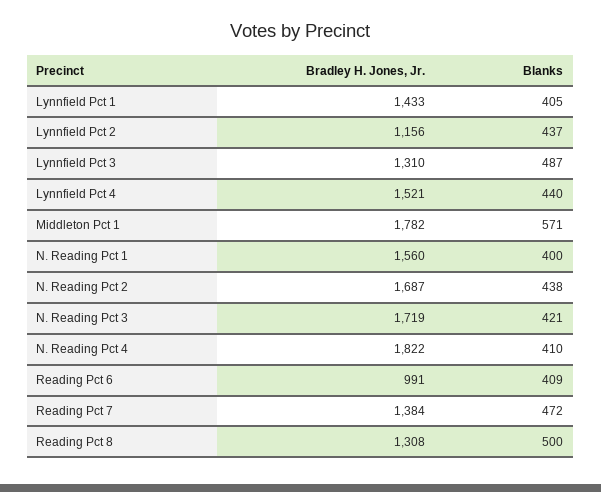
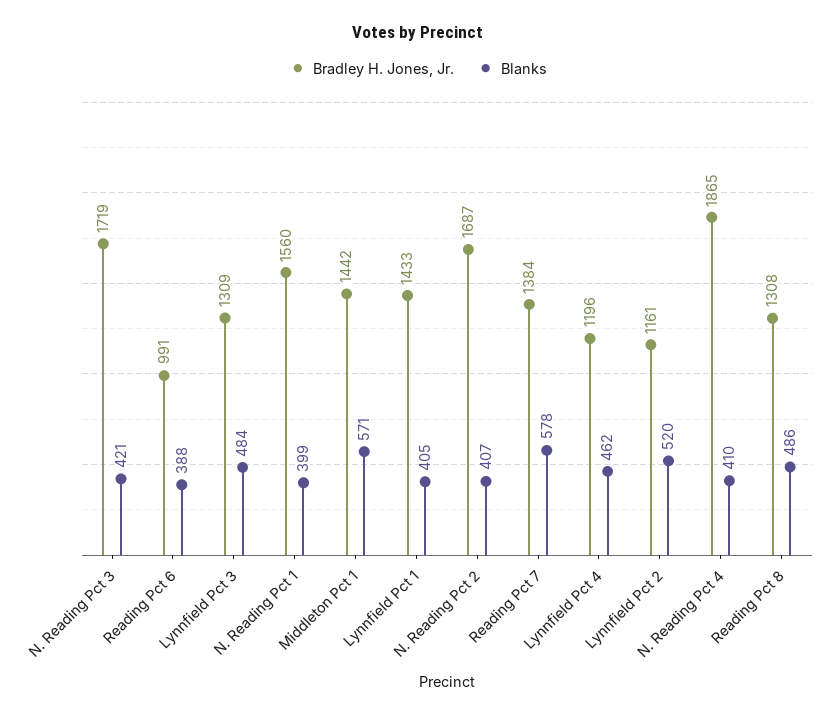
Bradley H. Jones, Jr., Lynnfield Pct 2: 1156 -> 1161
Blanks, Lynnfield Pct 2: 437 -> 520
Bradley H. Jones, Jr., Lynnfield Pct 3: 1310 -> 1309
Blanks, Lynnfield Pct 3: 487 -> 484
Bradley H. Jones, Jr., Lynnfield Pct 4: 1521 -> 1196
Blanks, Lynnfield Pct 4: 440 -> 462
Bradley H. Jones, Jr., Middleton Pct 1: 1782 -> 1442
Blanks, N. Reading Pct 1: 400 -> 399
Blanks, N. Reading Pct 2: 438 -> 407
Bradley H. Jones, Jr., N. Reading Pct 4: 1822 -> 1865
Blanks, Reading Pct 6: 409 -> 388
Blanks, Reading Pct 7: 472 -> 578
Blanks, Reading Pct 8: 500 -> 486

